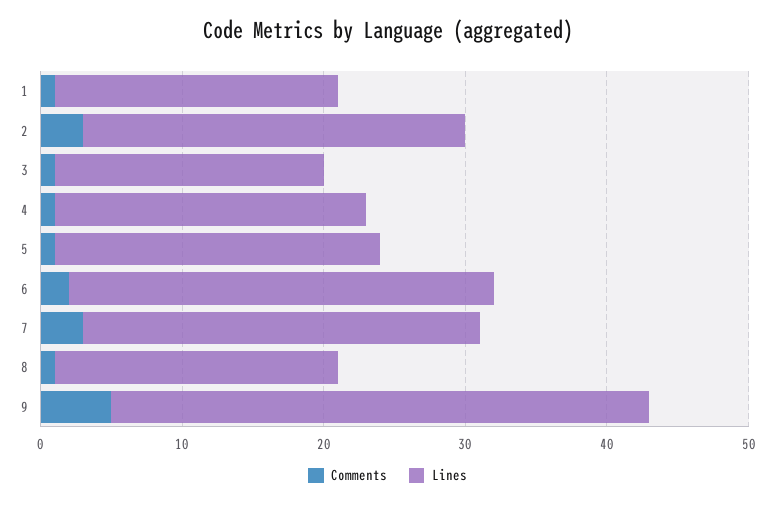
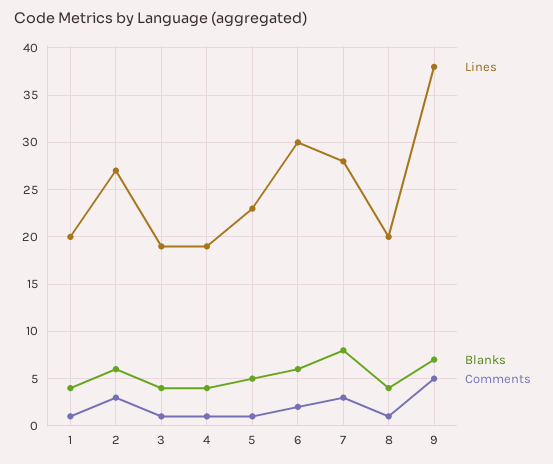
Lines, 4: 22 -> 19
Blanks, 1: none -> 4
Blanks, 2: none -> 6
Blanks, 3: none -> 4
Blanks, 4: none -> 4
Blanks, 5: none -> 5
Blanks, 6: none -> 6
Blanks, 7: none -> 8
Blanks, 8: none -> 4
Blanks, 9: none -> 7

